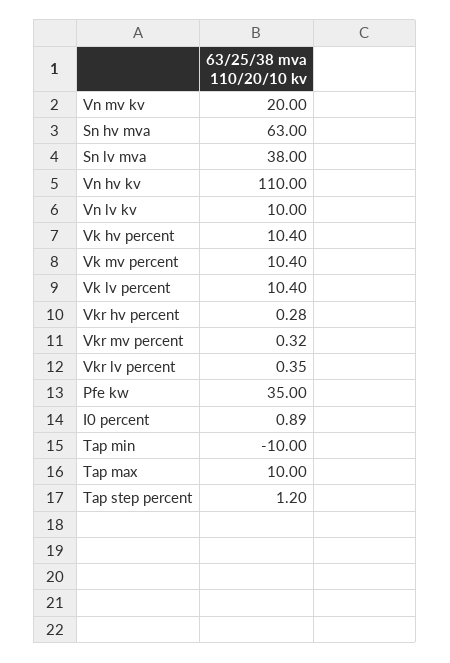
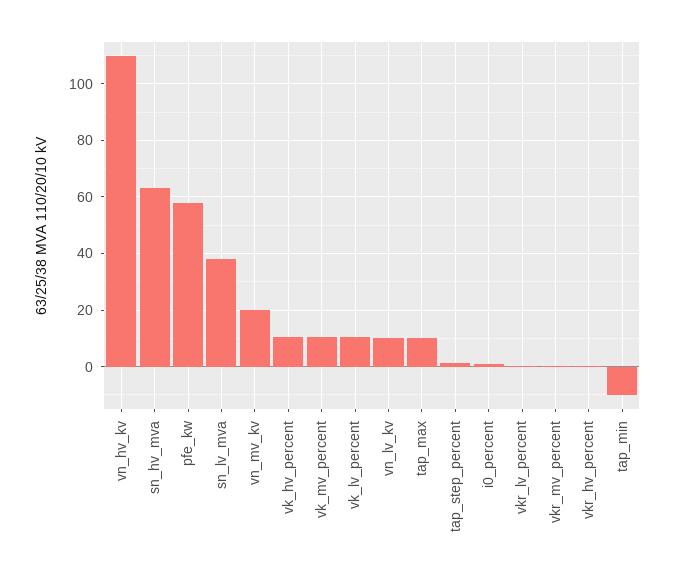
Pfe kw: 35 -> 57.5

